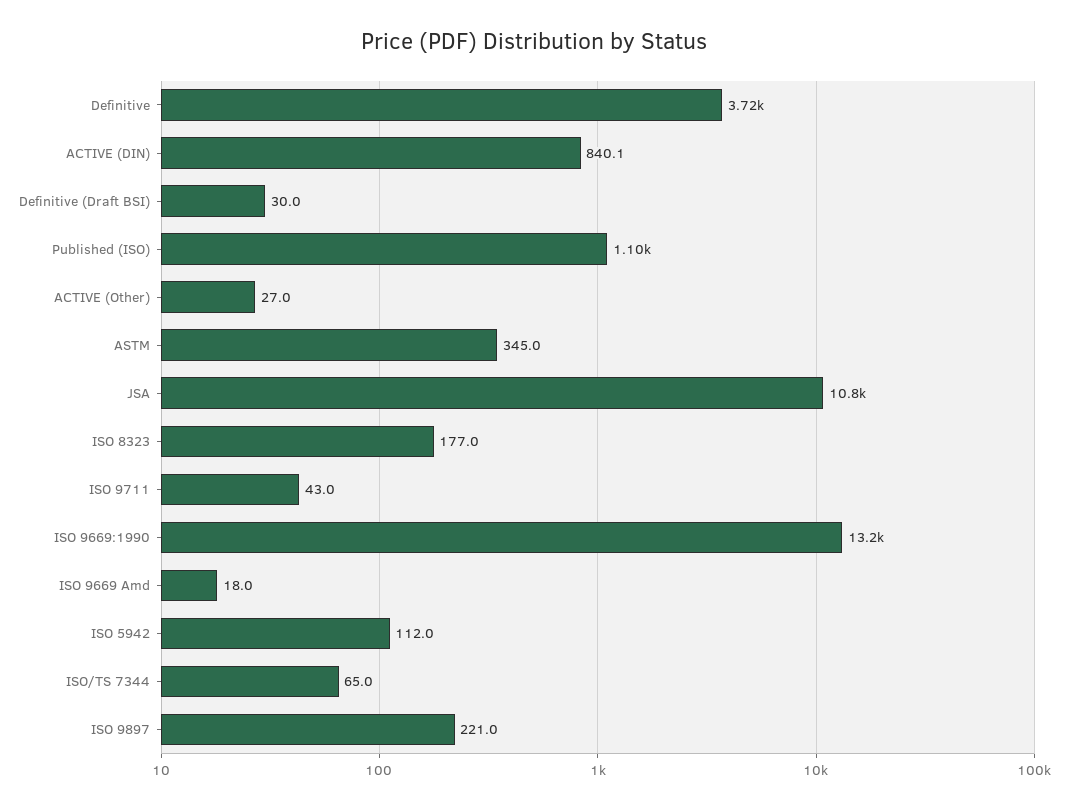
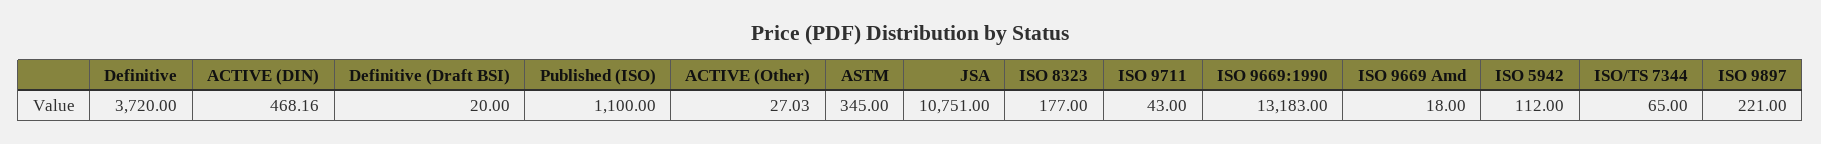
ACTIVE (DIN): 840.1 -> 468.16
Definitive (Draft BSI): 30 -> 20

